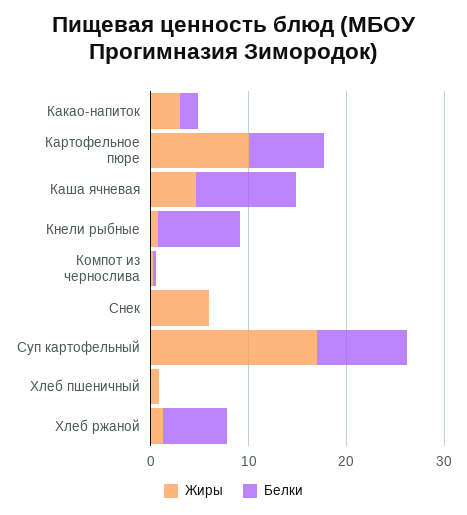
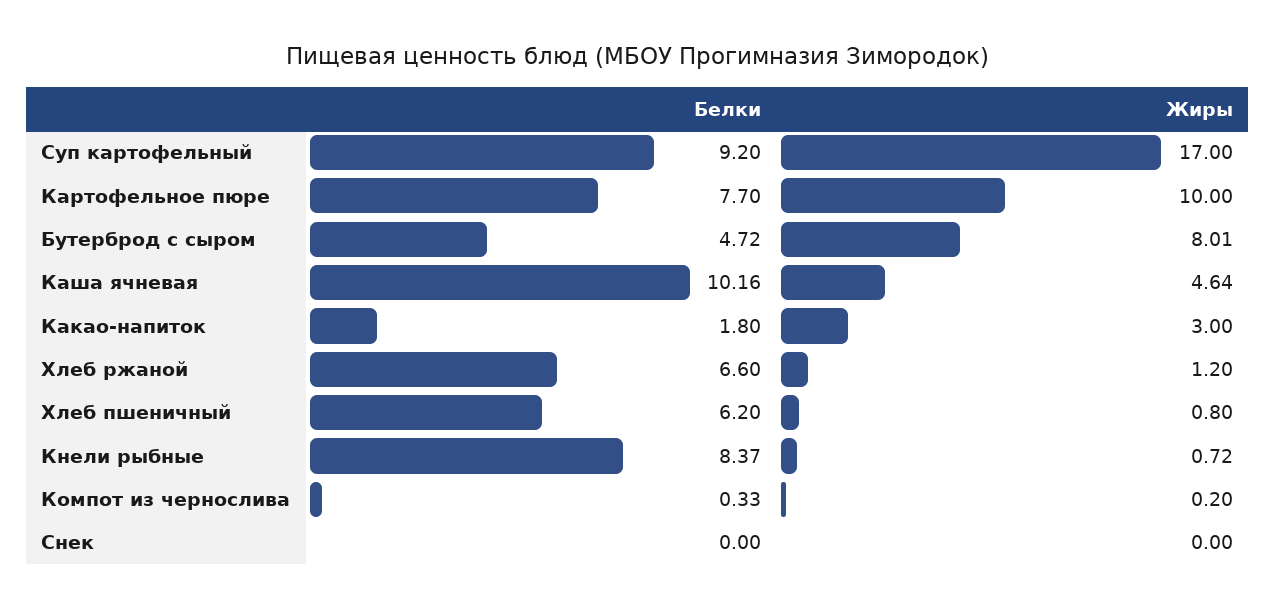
Жиры, Снек: 6 -> 0
Белки, Хлеб пшеничный: 0 -> 6.2
Белки, Бутерброд с сыром: none -> 4.72
Жиры, Бутерброд с сыром: none -> 8.01

